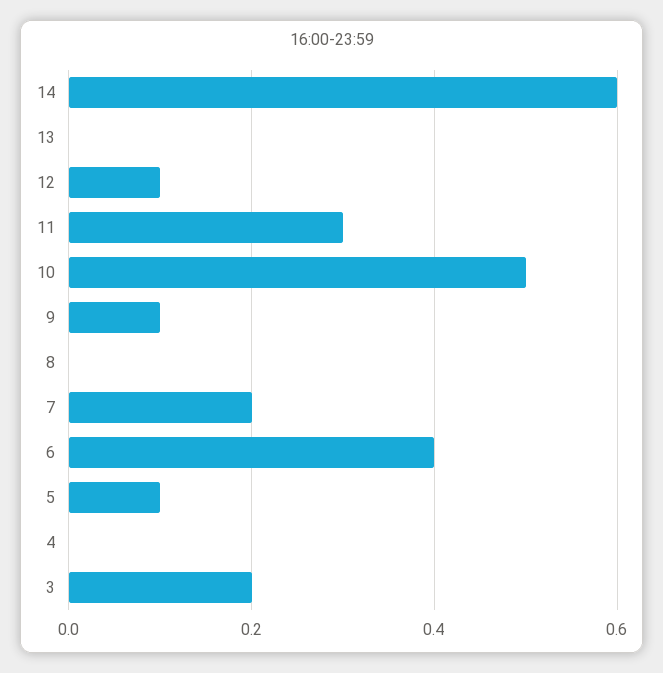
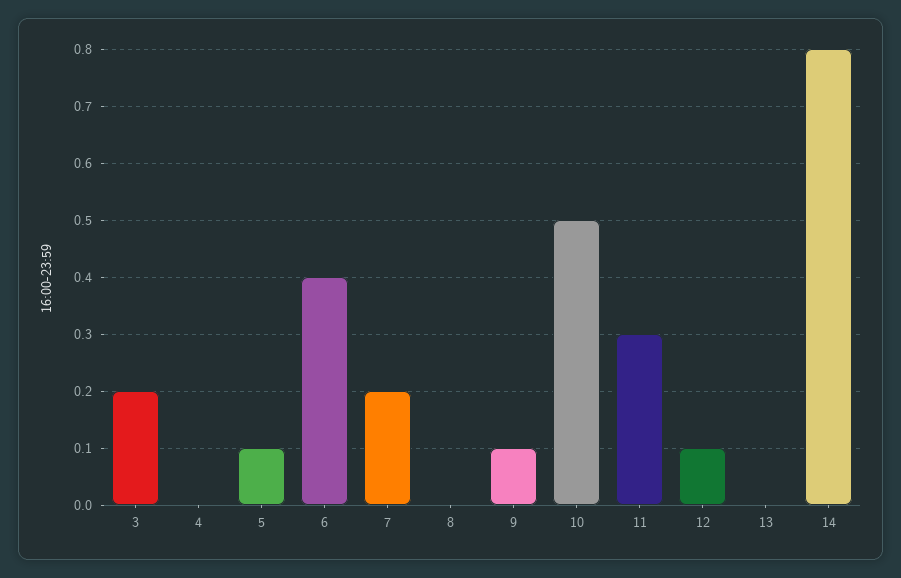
14: 0.6 -> 0.8

